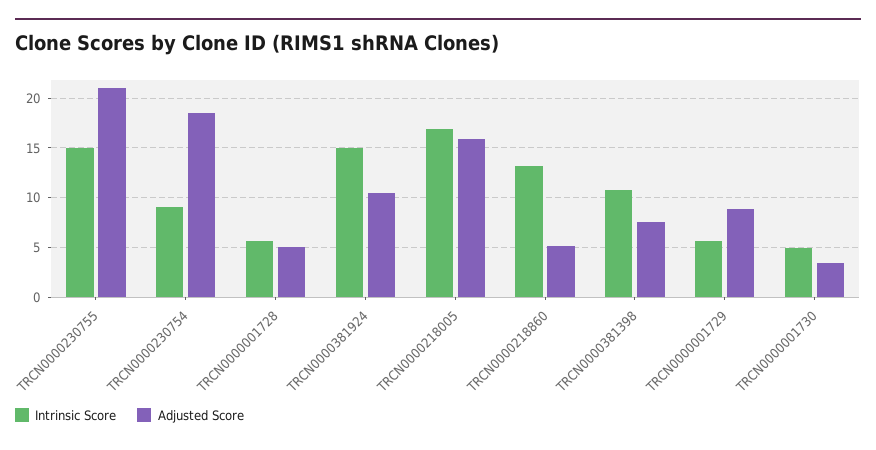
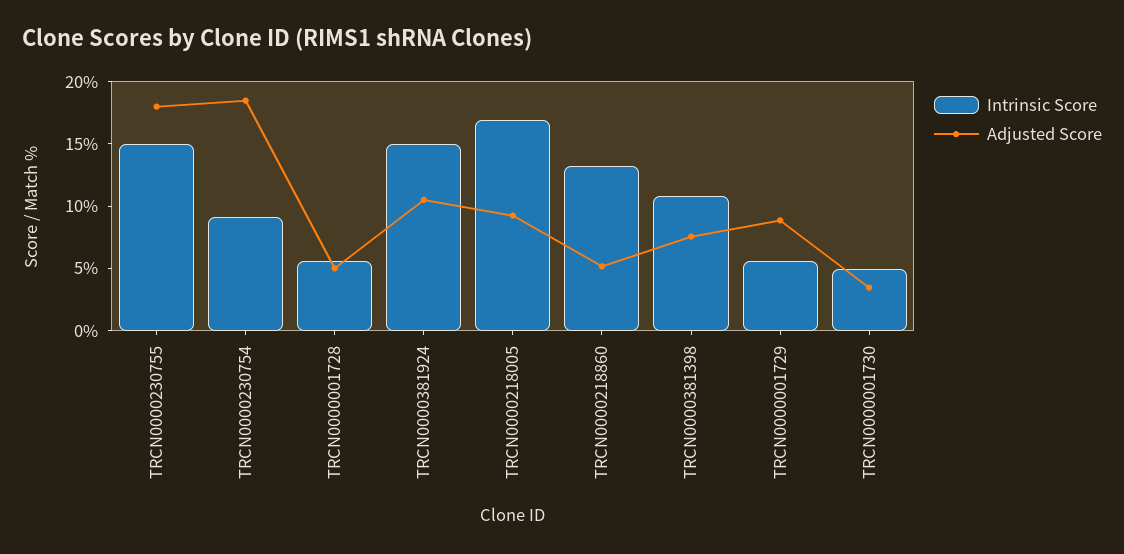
Adjusted Score, TRCN0000230755: 21 -> 18
Adjusted Score, TRCN0000218005: 16 -> 9

